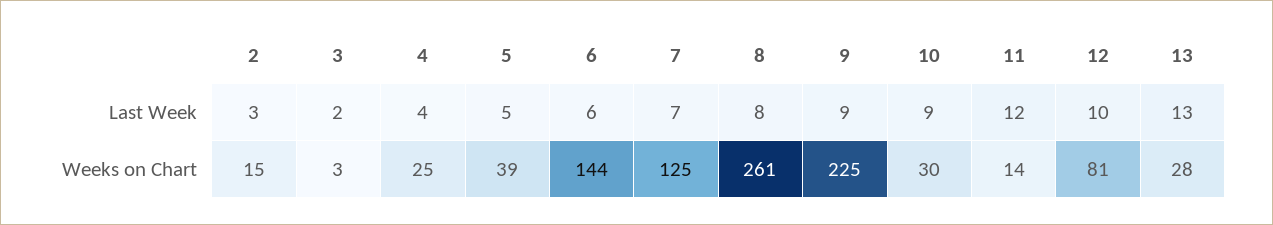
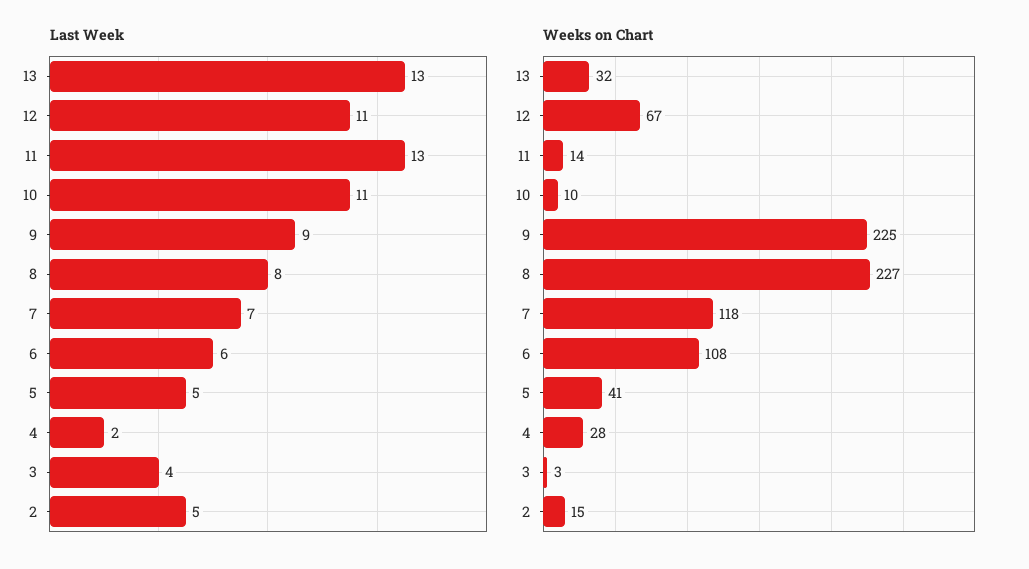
Last Week, 2: 3 -> 5
Last Week, 3: 2 -> 4
Last Week, 4: 4 -> 2
Last Week, 10: 9 -> 11
Last Week, 11: 12 -> 13
Last Week, 12: 10 -> 11
Weeks on Chart, 4: 25 -> 28
Weeks on Chart, 5: 39 -> 41
Weeks on Chart, 6: 144 -> 108
Weeks on Chart, 7: 125 -> 118
Weeks on Chart, 8: 261 -> 227
Weeks on Chart, 10: 30 -> 10
Weeks on Chart, 12: 81 -> 67
Weeks on Chart, 13: 28 -> 32

